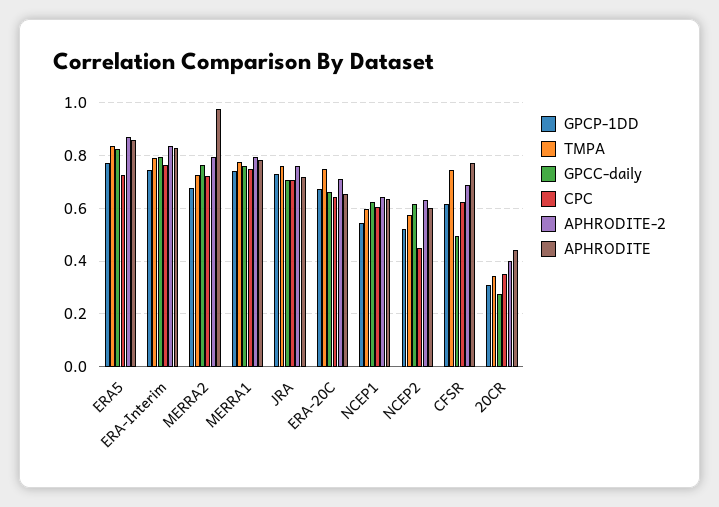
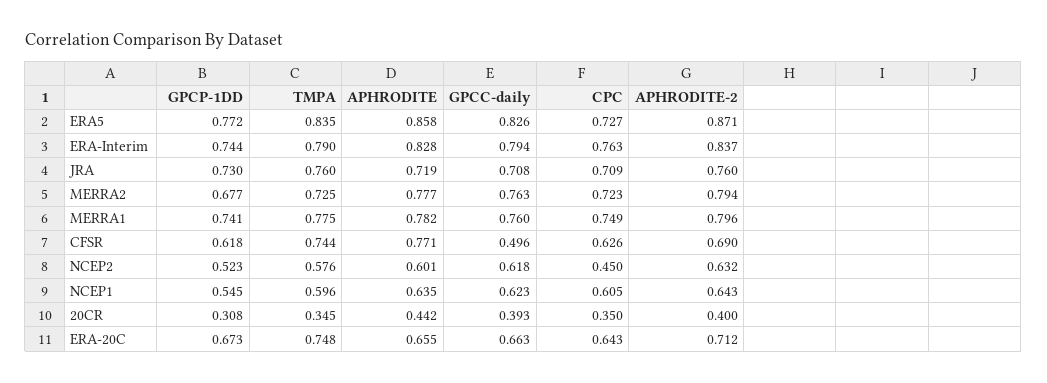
APHRODITE, MERRA2: 0.975 -> 0.777
GPCC-daily, 20CR: 0.275 -> 0.393

